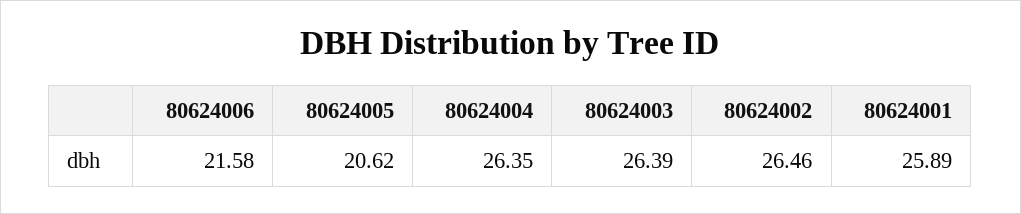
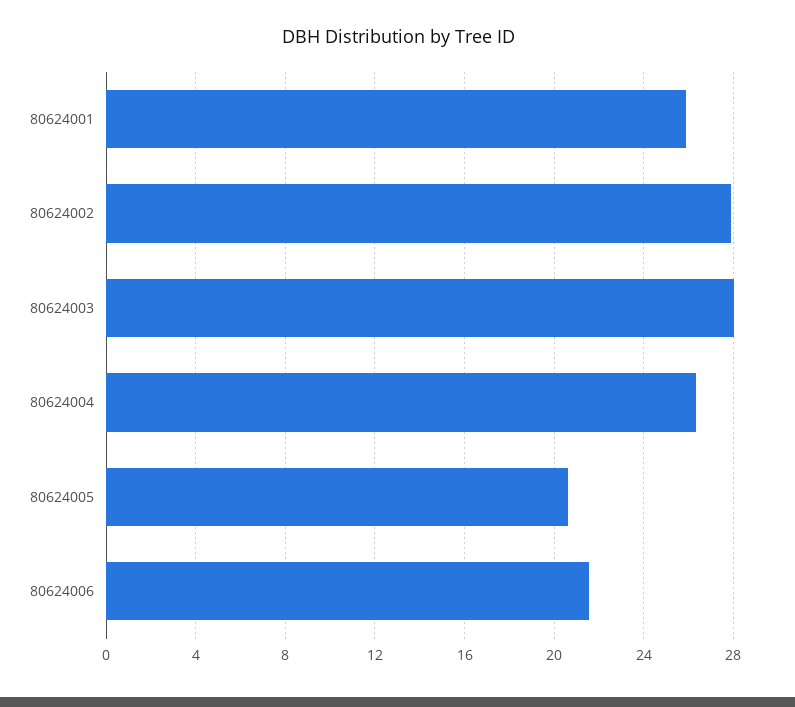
80624003: 26.39 -> 28
80624002: 26.46 -> 28

